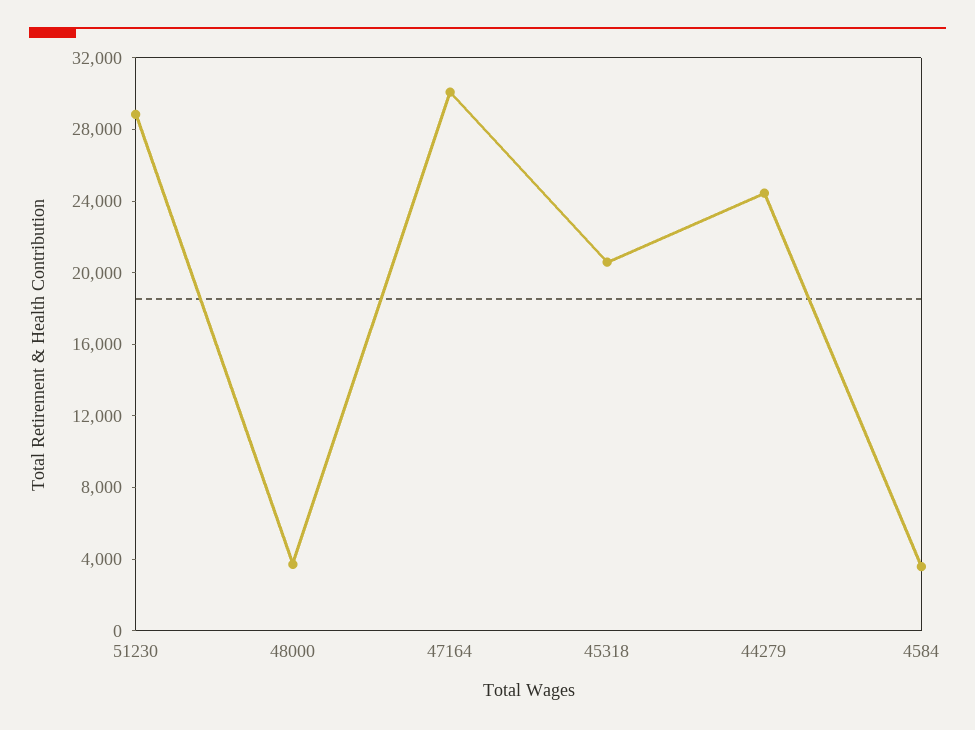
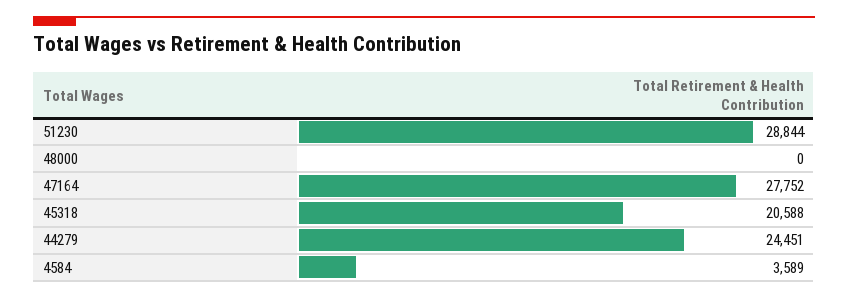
48000: 4000 -> 0
47164: 30000 -> 27752

